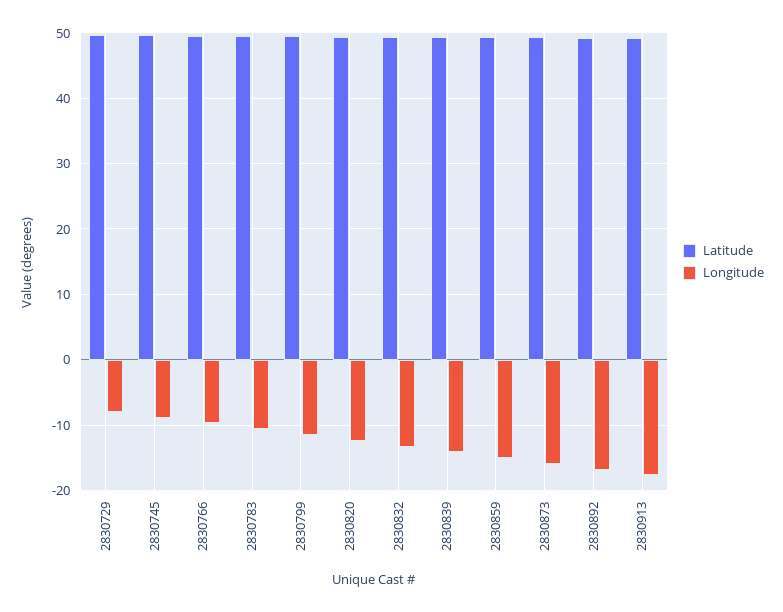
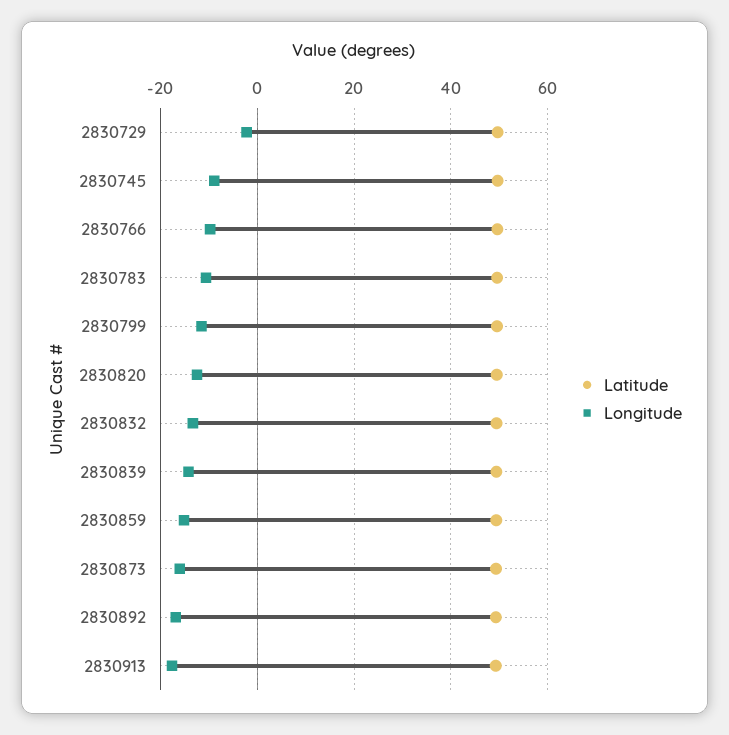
Longitude, 2830729: -8 -> -2

